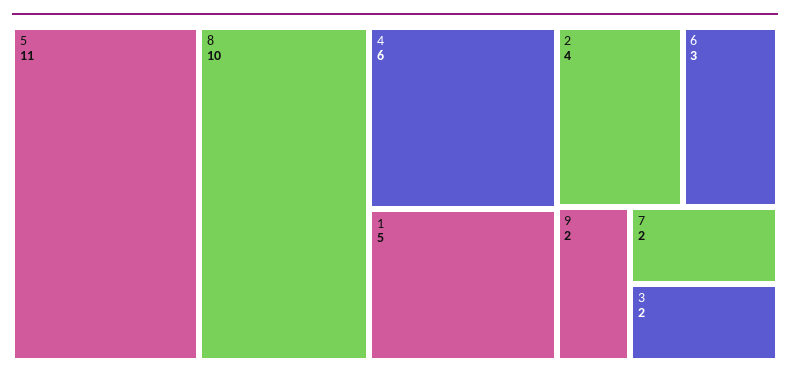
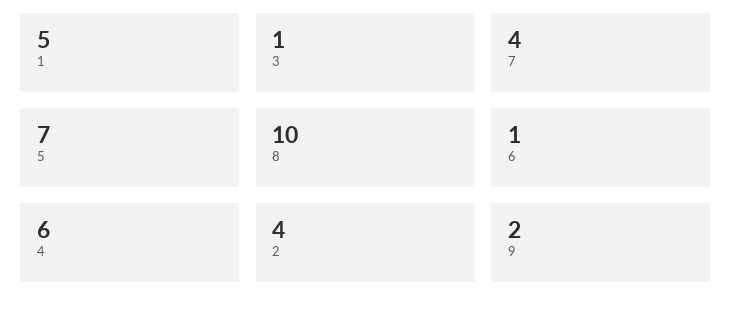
5: 11 -> 7
6: 3 -> 1
7: 2 -> 4
3: 2 -> 1

